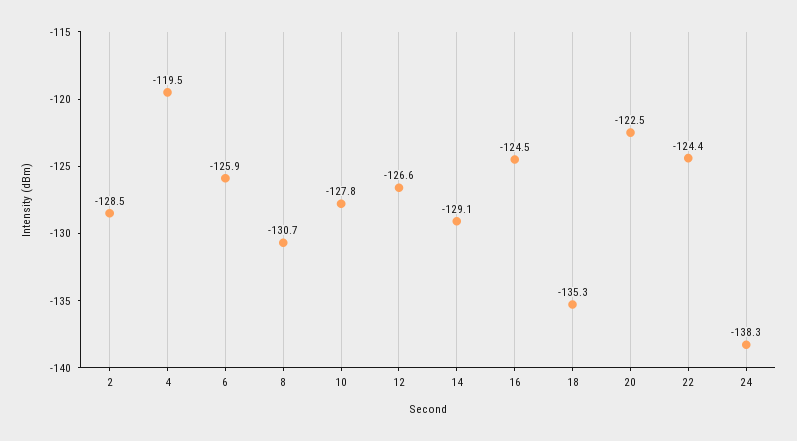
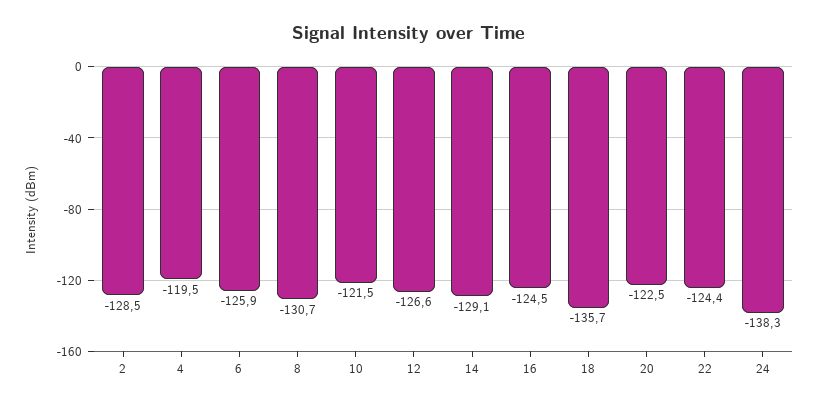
10: -127.8 -> -121.5
18: -135.3 -> -135.7

